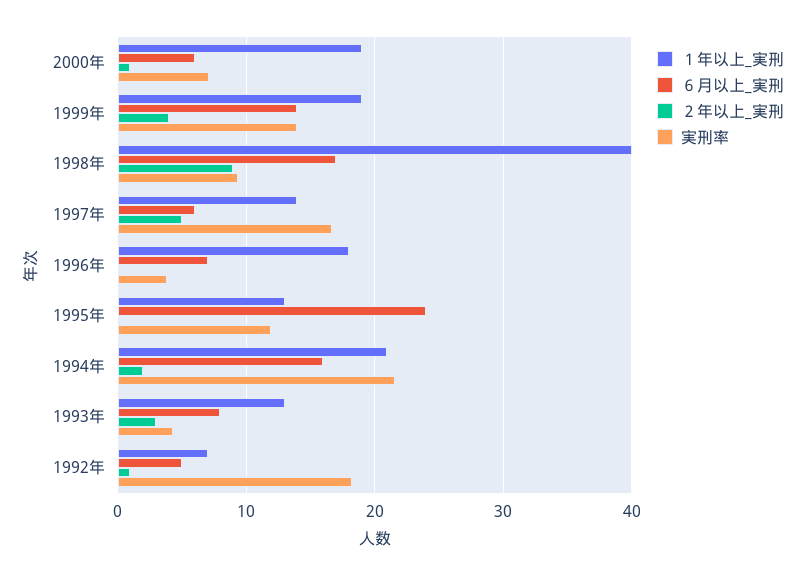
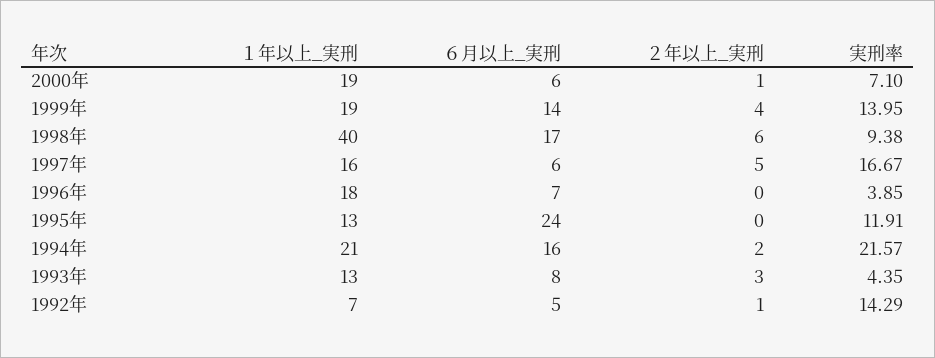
２年以上_実刑, 1998年: 9 -> 6
１年以上_実刑, 1997年: 14 -> 16
実刑率, 1992年: 18 -> 14.29

